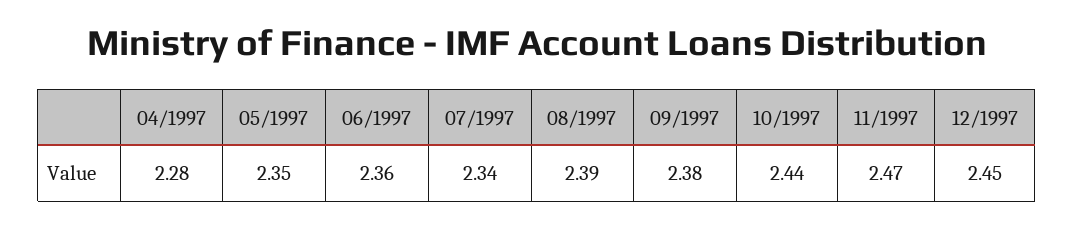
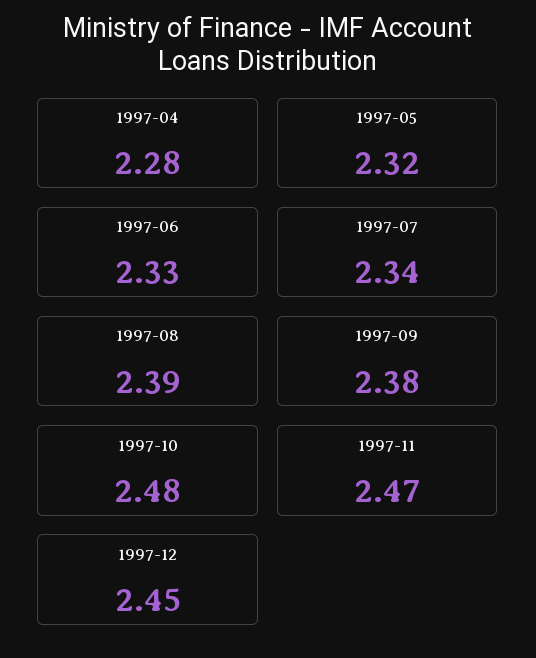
05/1997: 2.35 -> 2.32
06/1997: 2.36 -> 2.33
10/1997: 2.44 -> 2.48

